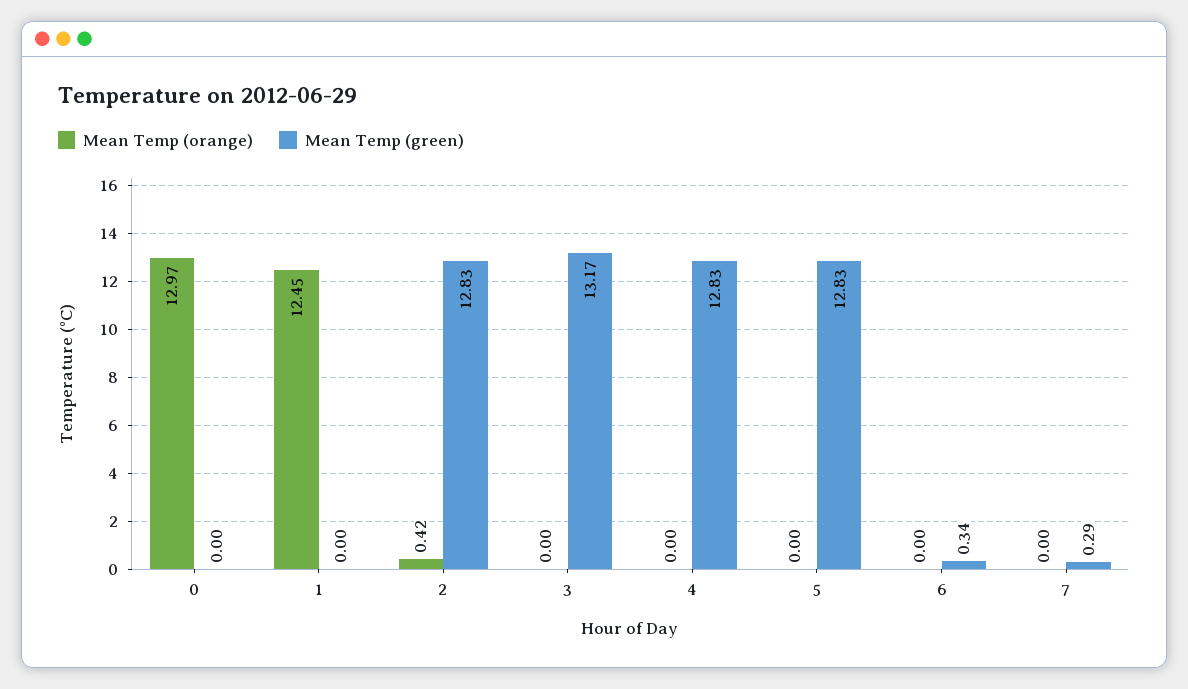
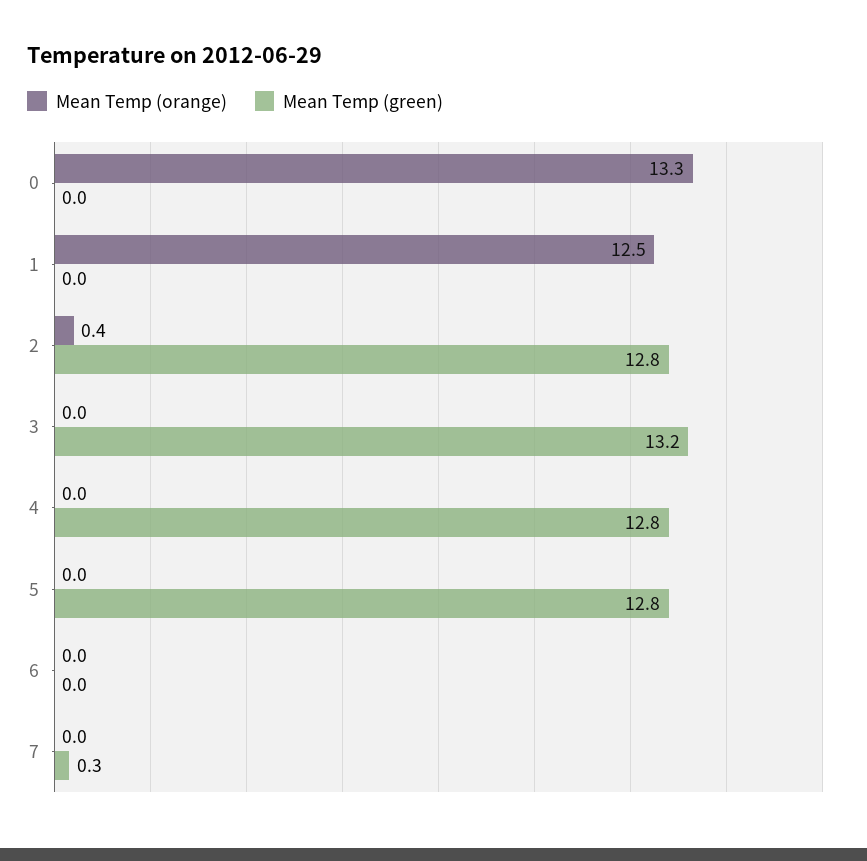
Mean Temp (orange), 0: 12.97 -> 13.3
Mean Temp (green), 6: 0.34 -> 0

